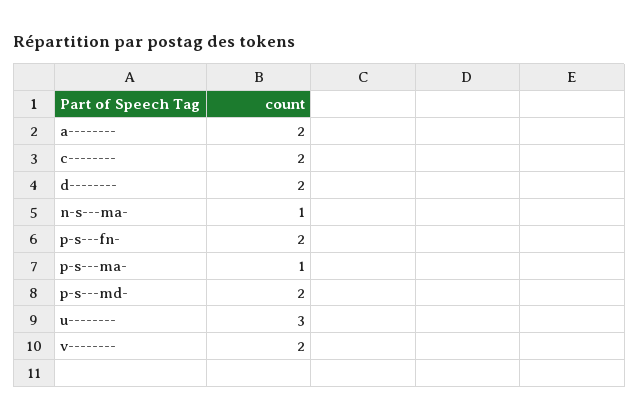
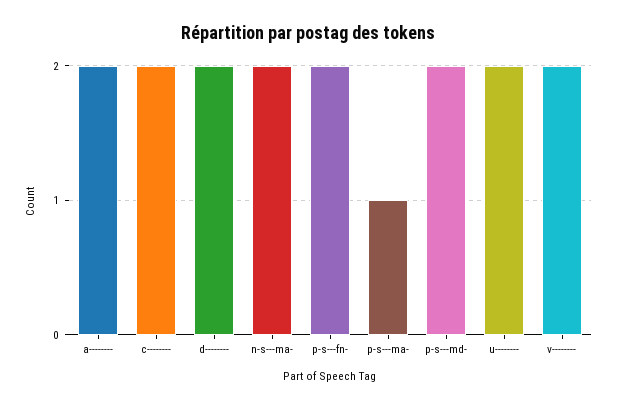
n-s---ma-: 1 -> 2
u--------: 3 -> 2

